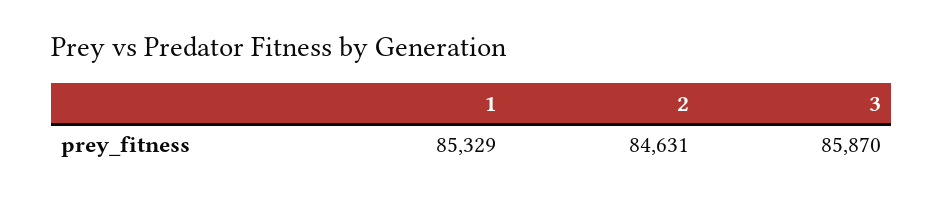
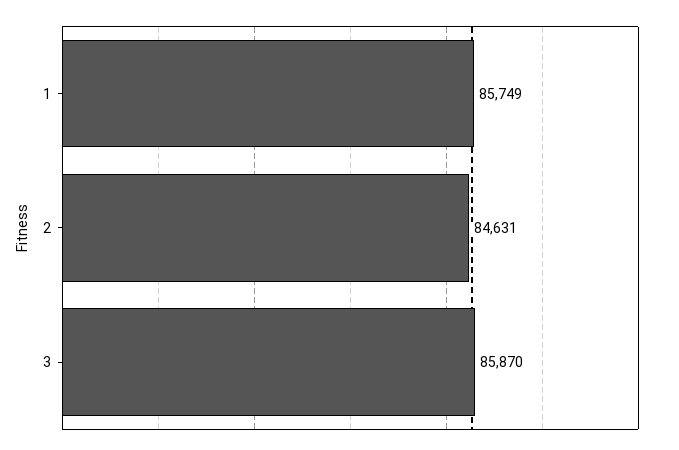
1: 85329 -> 85749

